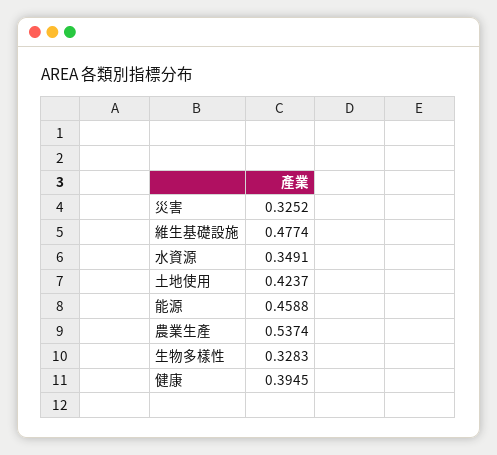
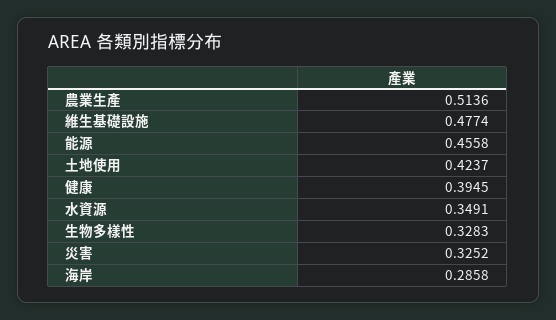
能源: 0.4588 -> 0.4558
農業生產: 0.5374 -> 0.5136
海岸: none -> 0.2858

